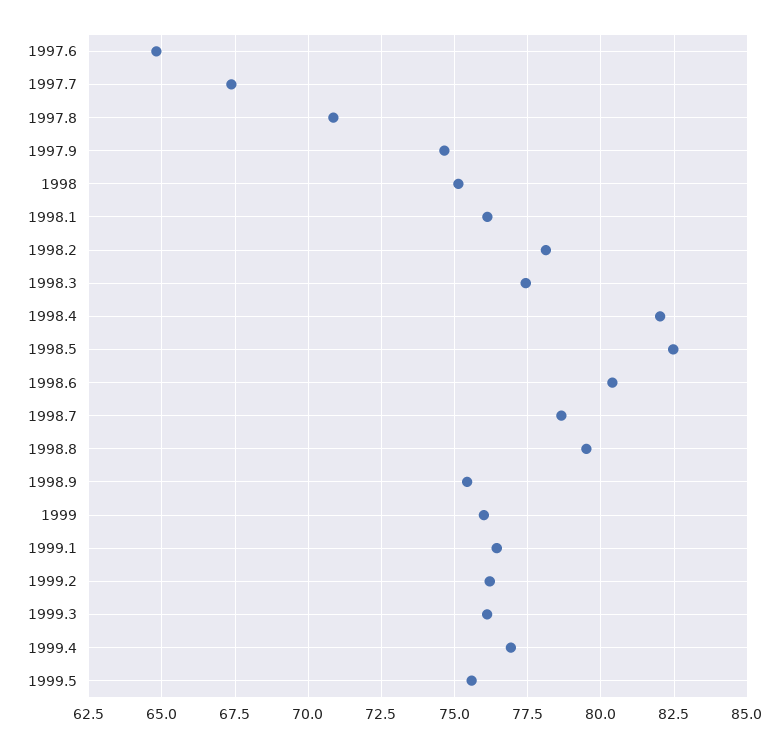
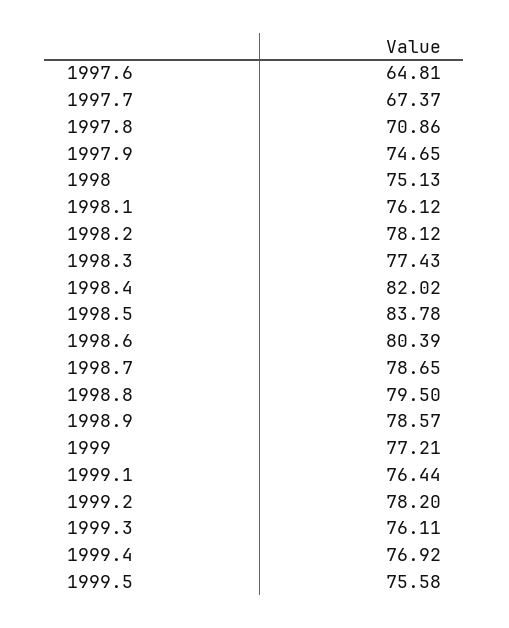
1998.5: 82.5 -> 83.78
1998.9: 75.5 -> 78.57
1999: 76 -> 77.21
1999.2: 76.25 -> 78.2

